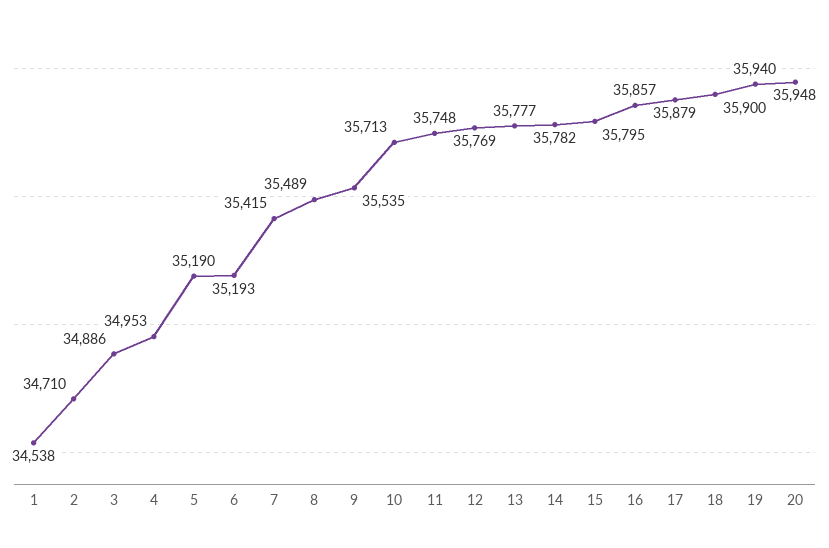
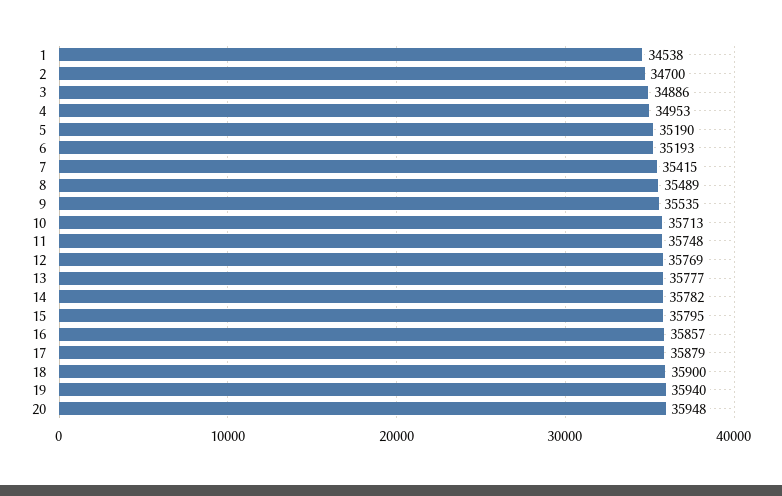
2: 34710 -> 34700

